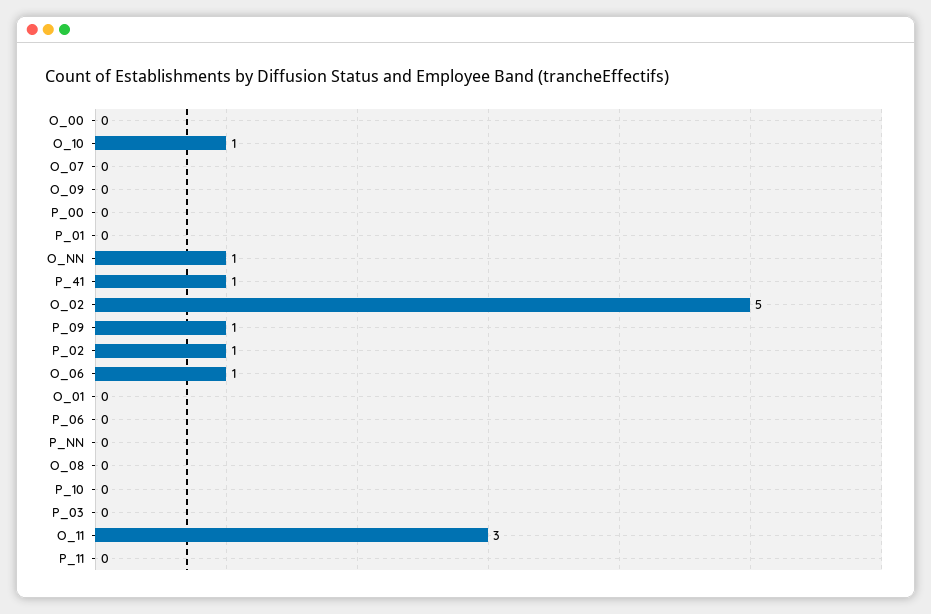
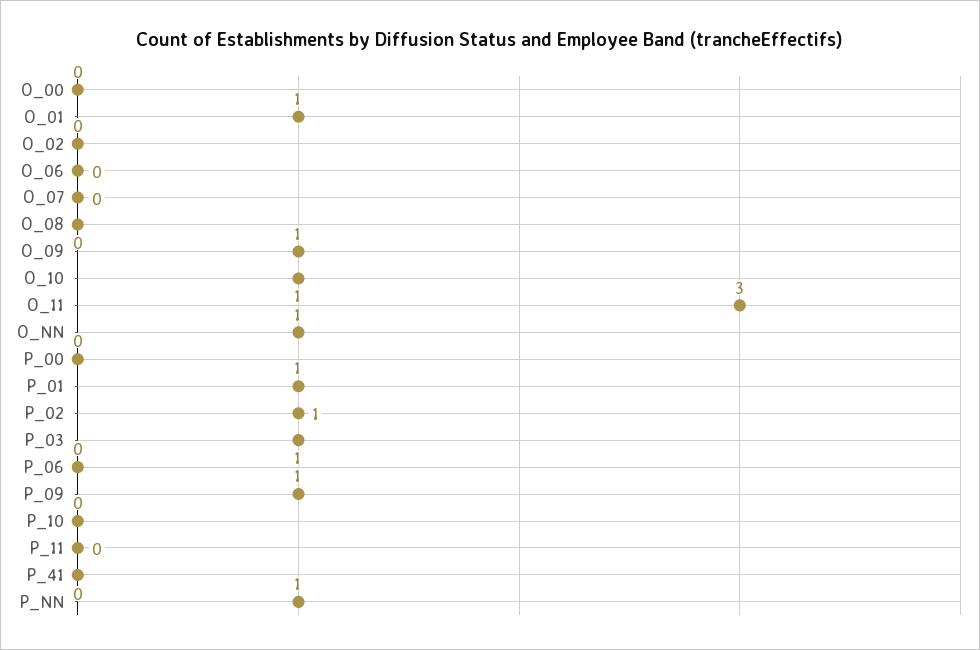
O_09: 0 -> 1
P_01: 0 -> 1
P_41: 1 -> 0
O_02: 5 -> 0
O_06: 1 -> 0
O_01: 0 -> 1
P_NN: 0 -> 1
P_03: 0 -> 1

